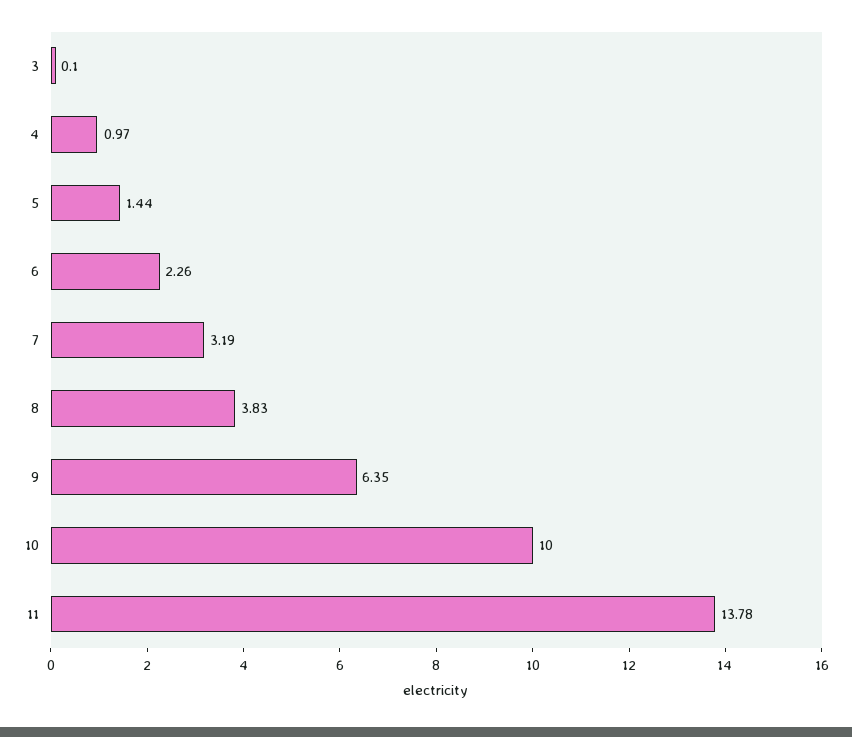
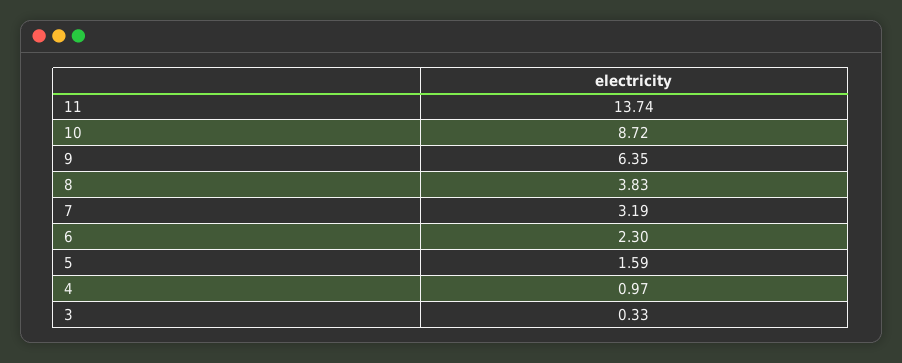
3: 0.1 -> 0.33
5: 1.44 -> 1.59
6: 2.26 -> 2.3
10: 10 -> 8.72
11: 13.78 -> 13.74

